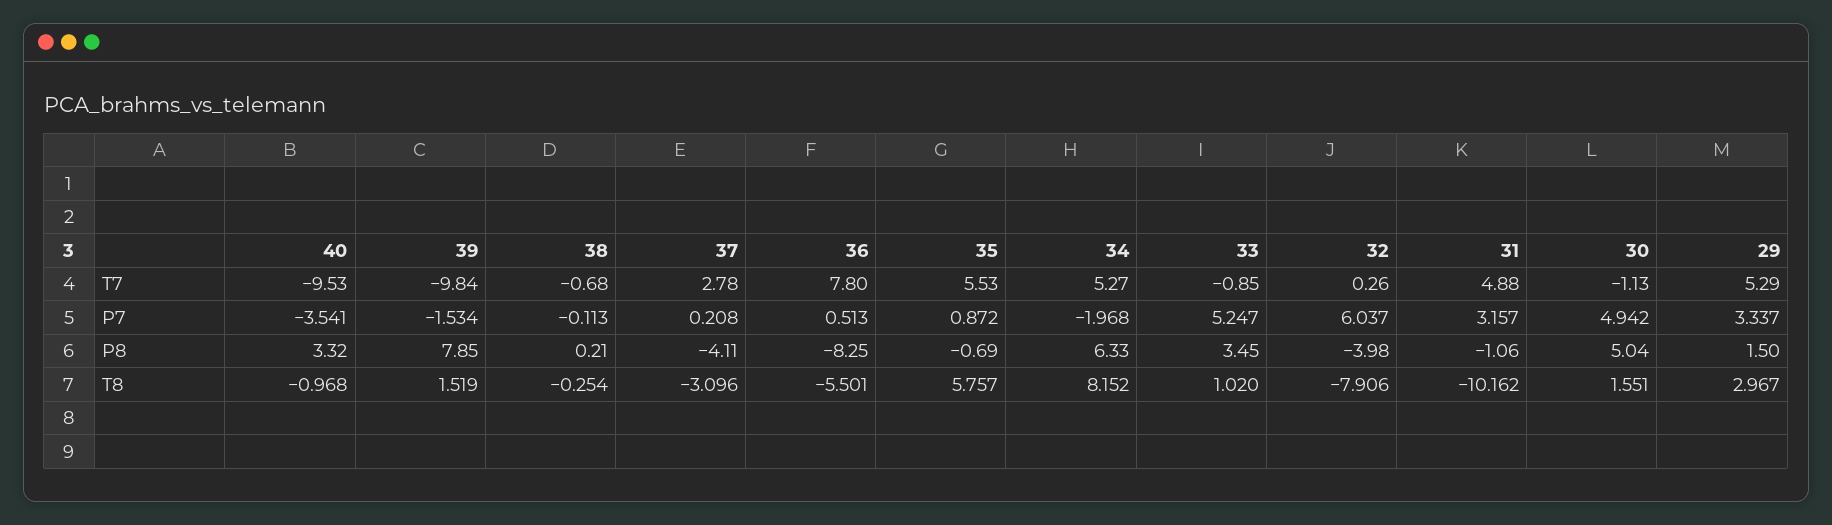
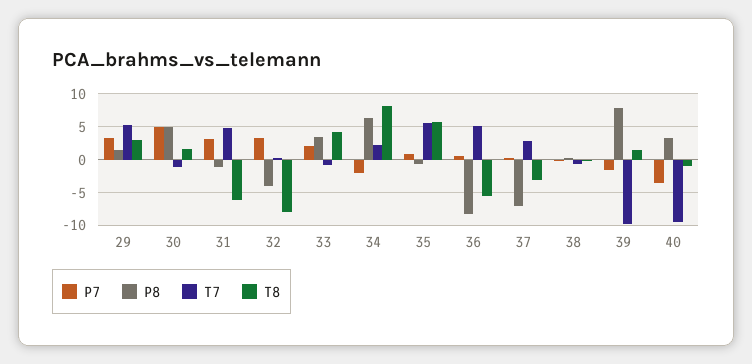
T7, 36: 7.8 -> 5
T7, 34: 5.27 -> 2
P7, 33: 5.247 -> 2
P7, 32: 6.037 -> 3
P8, 37: -4.11 -> -7
T8, 33: 1.02 -> 4
T8, 31: -10.162 -> -6

